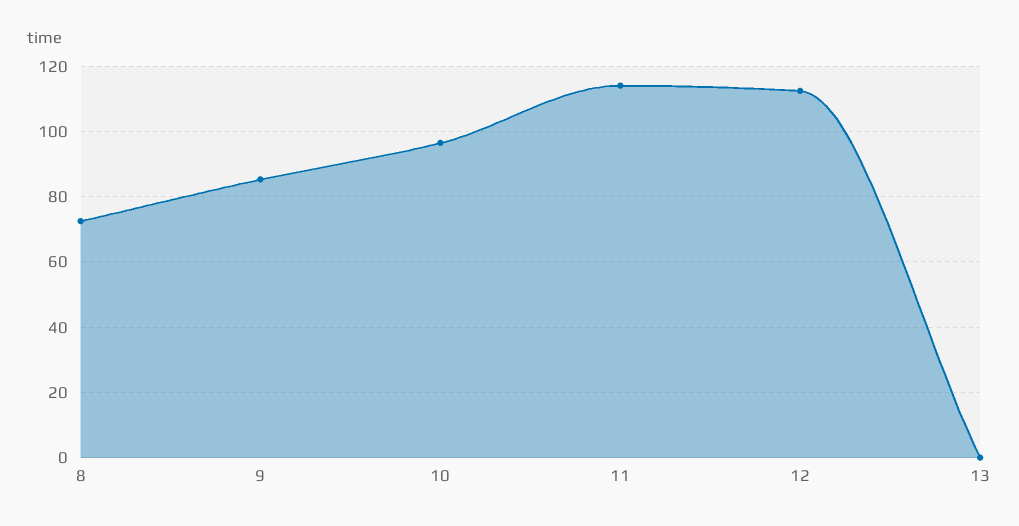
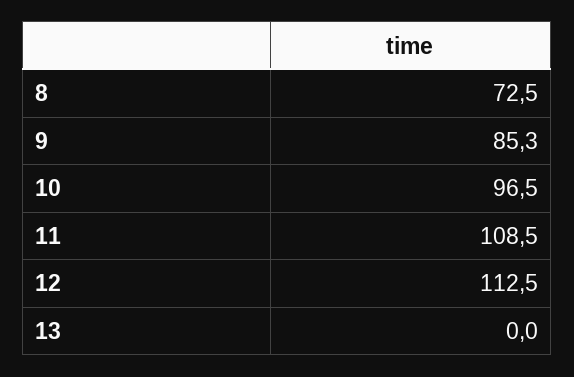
11: 114 -> 108.5

